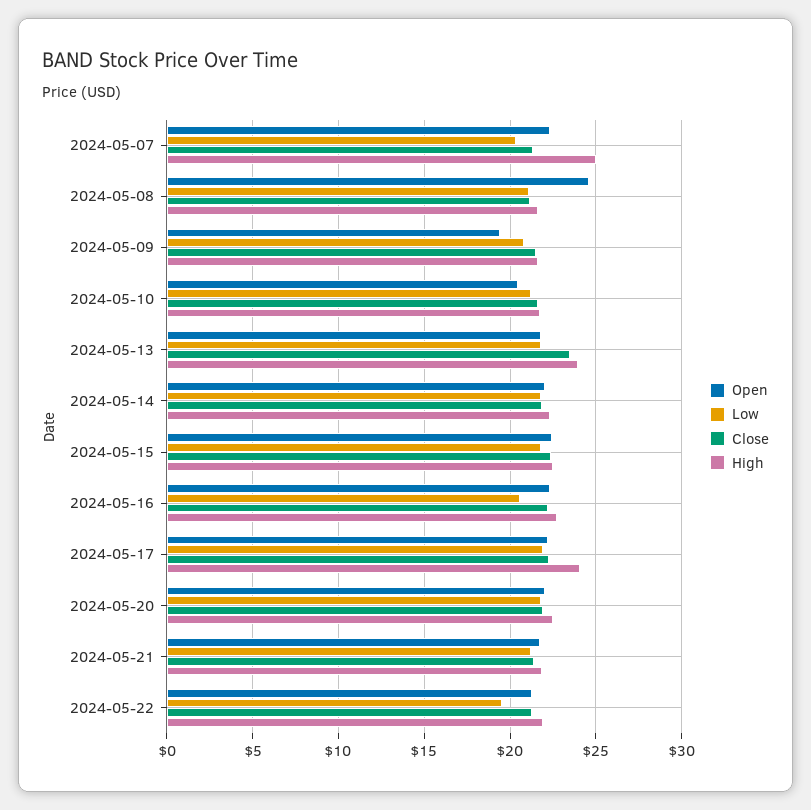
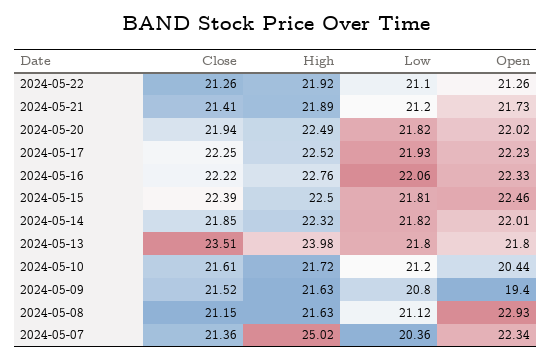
Open, 2024-05-08: 24.5 -> 22.93
Low, 2024-05-16: 20.5 -> 22.06
High, 2024-05-17: 24 -> 22.52
Low, 2024-05-22: 19.5 -> 21.1

